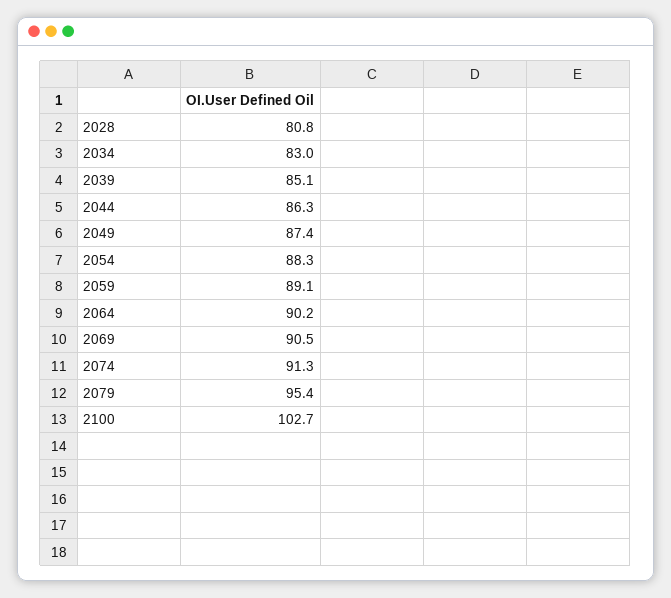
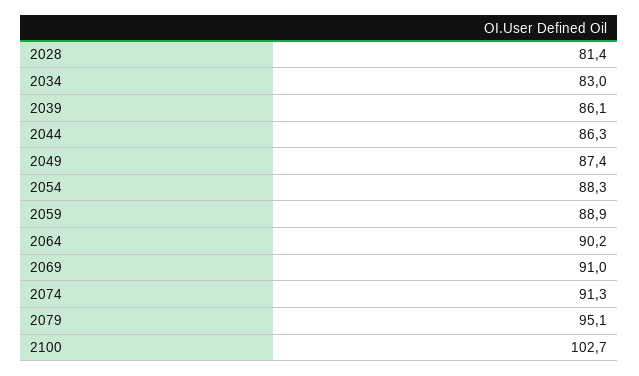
2028: 80.8 -> 81.4
2039: 85.1 -> 86.1
2059: 89.1 -> 88.9
2069: 90.5 -> 91
2079: 95.4 -> 95.1

